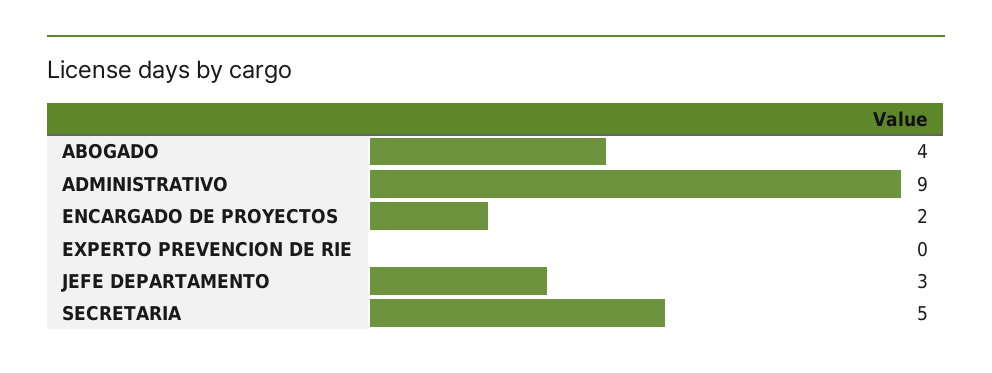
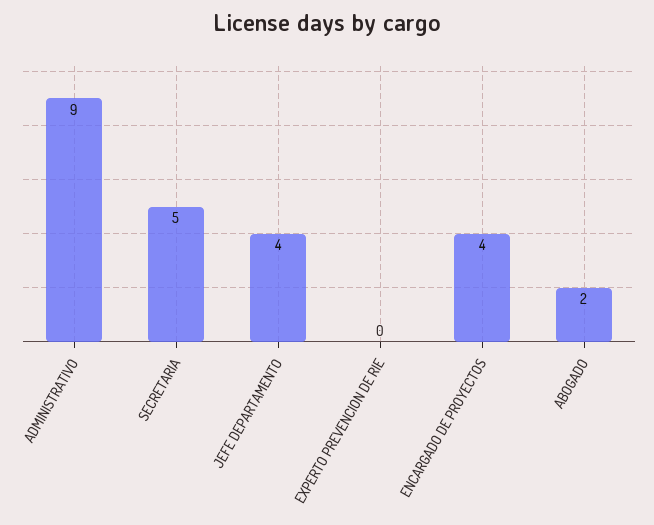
ABOGADO: 4 -> 2
ENCARGADO DE PROYECTOS: 2 -> 4
JEFE DEPARTAMENTO: 3 -> 4

